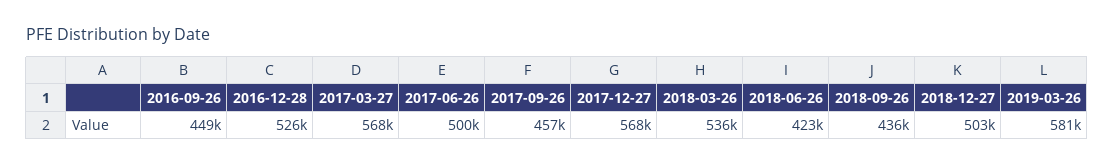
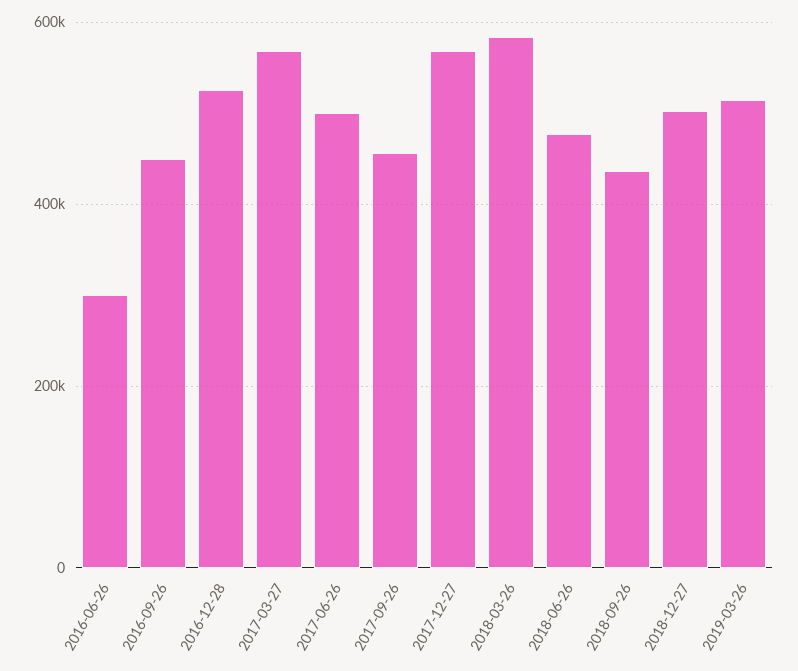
2018-03-26: 536000 -> 580000
2018-06-26: 423000 -> 480000
2019-03-26: 581000 -> 520000
2016-06-26: none -> 300000

